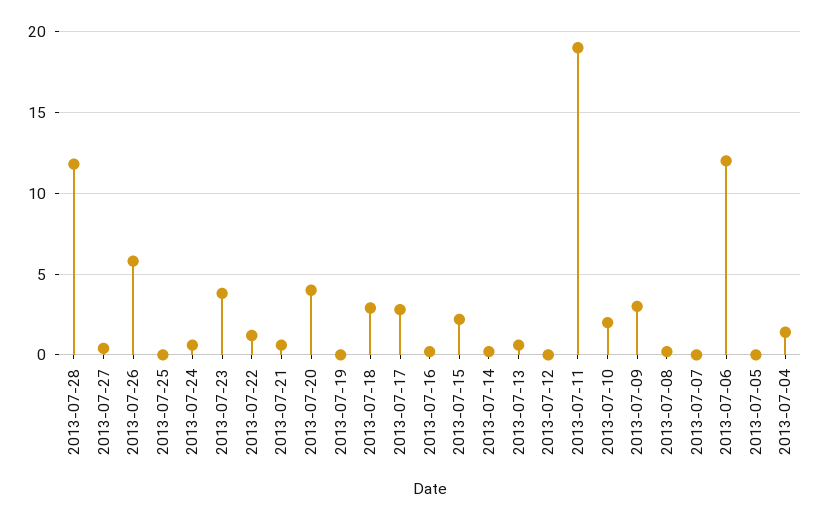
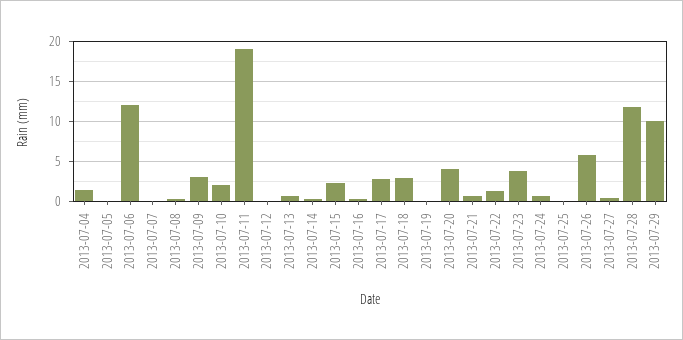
2013-07-29: none -> 10

